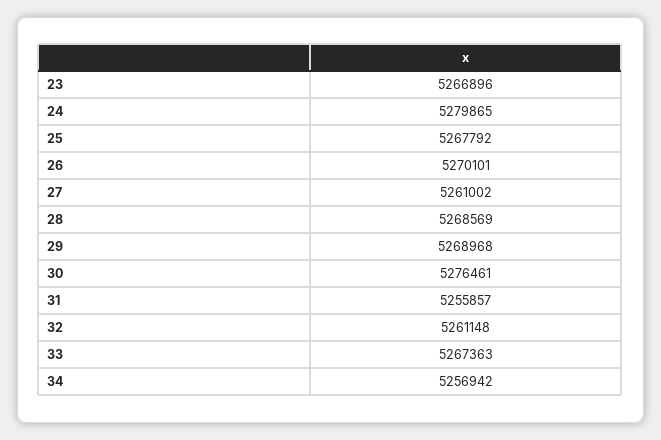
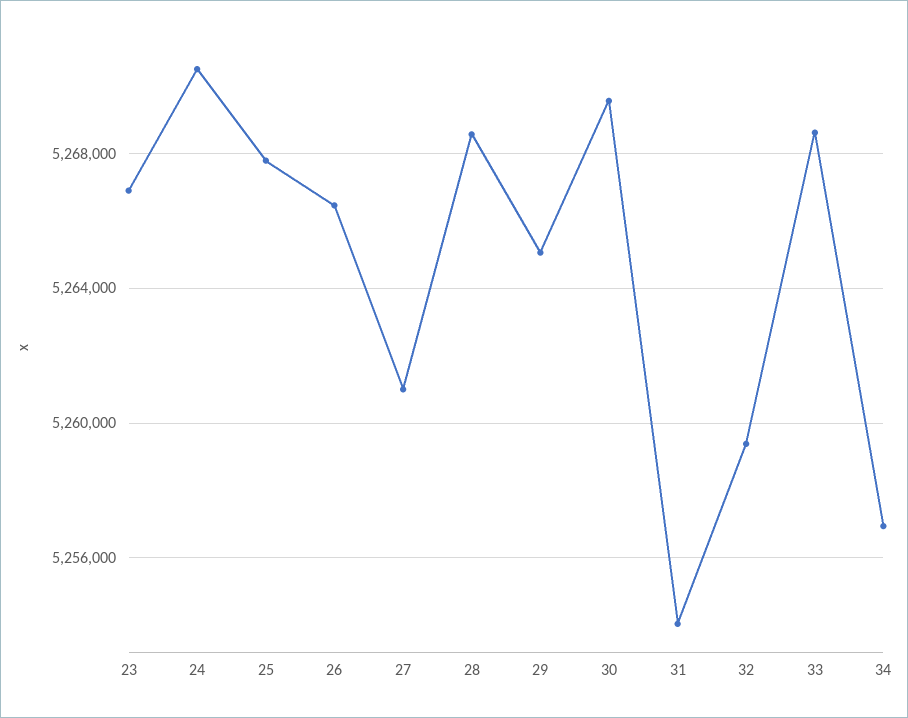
24: 5279865 -> 5270500
26: 5270101 -> 5266500
29: 5268968 -> 5265000
30: 5276461 -> 5269500
31: 5255857 -> 5254000
32: 5261148 -> 5259500
33: 5267363 -> 5268500

